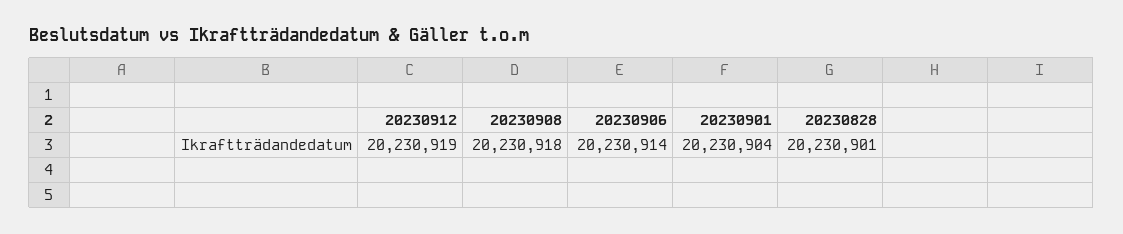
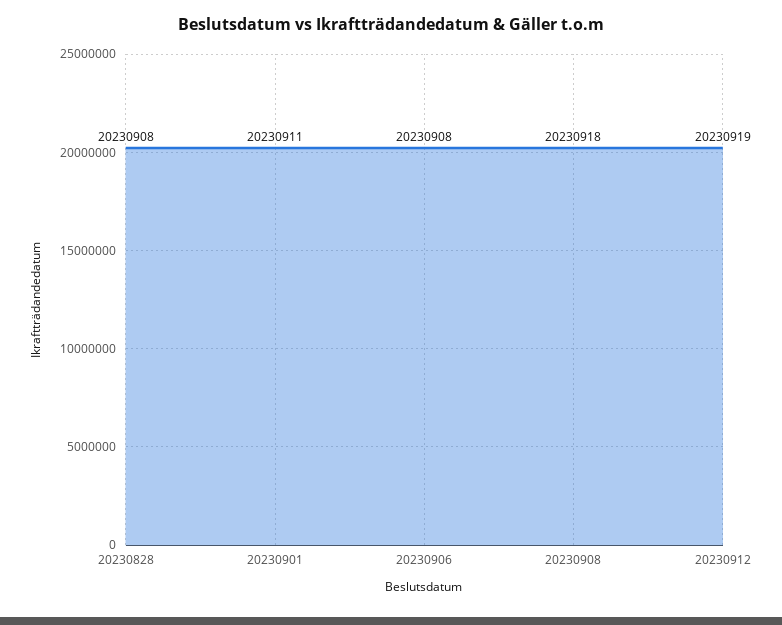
20230906: 20230914 -> 20230908
20230901: 20230904 -> 20230911
20230828: 20230901 -> 20230908

